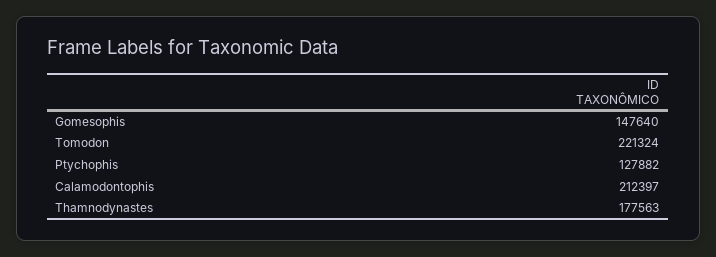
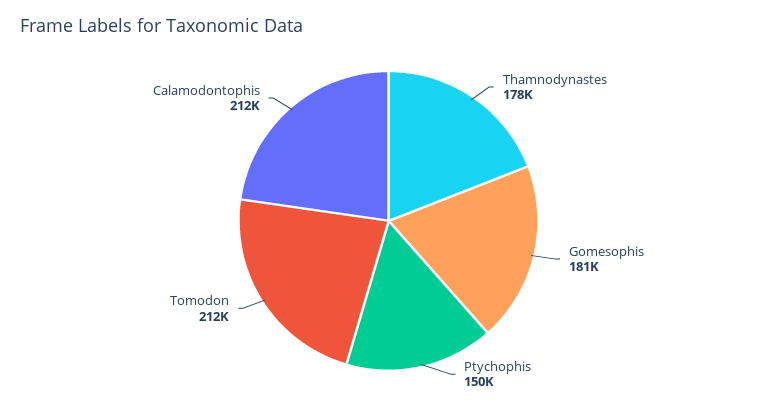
Gomesophis: 147640 -> 181000
Tomodon: 221324 -> 212000
Ptychophis: 127882 -> 150000

